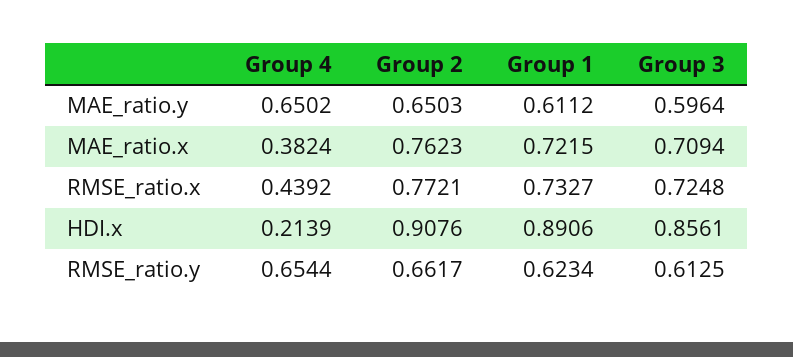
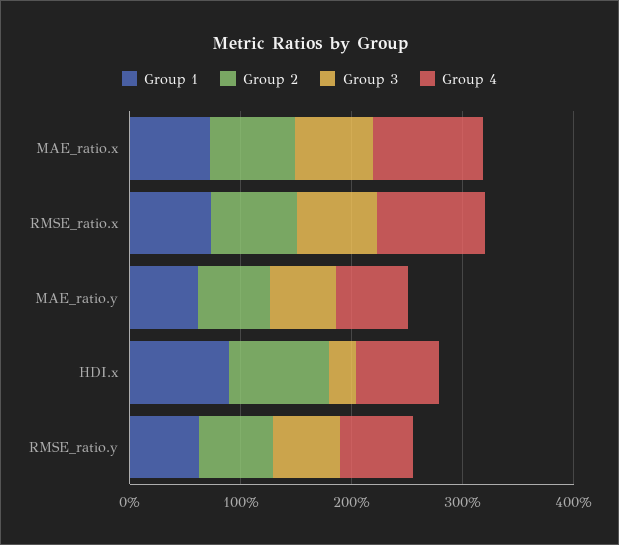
Group 4, MAE_ratio.x: 0.3824 -> 1
Group 4, RMSE_ratio.x: 0.4392 -> 1
Group 4, HDI.x: 0.2139 -> 0.8
Group 3, HDI.x: 0.8561 -> 0.2

